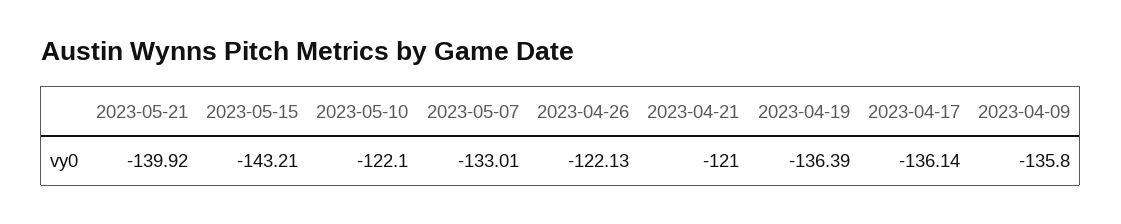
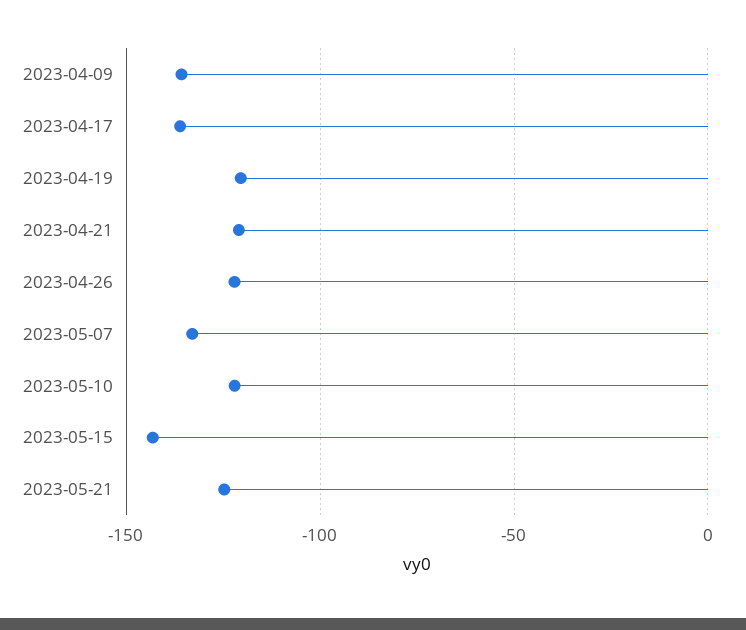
2023-05-21: -139.92 -> -125
2023-04-19: -136.39 -> -120

